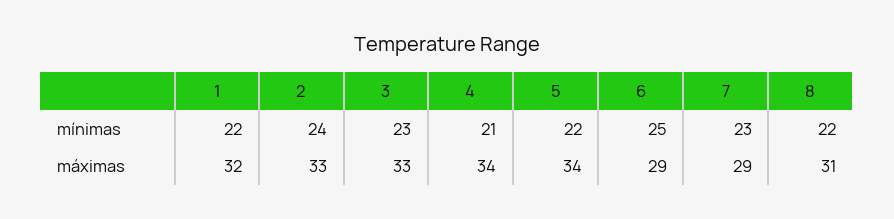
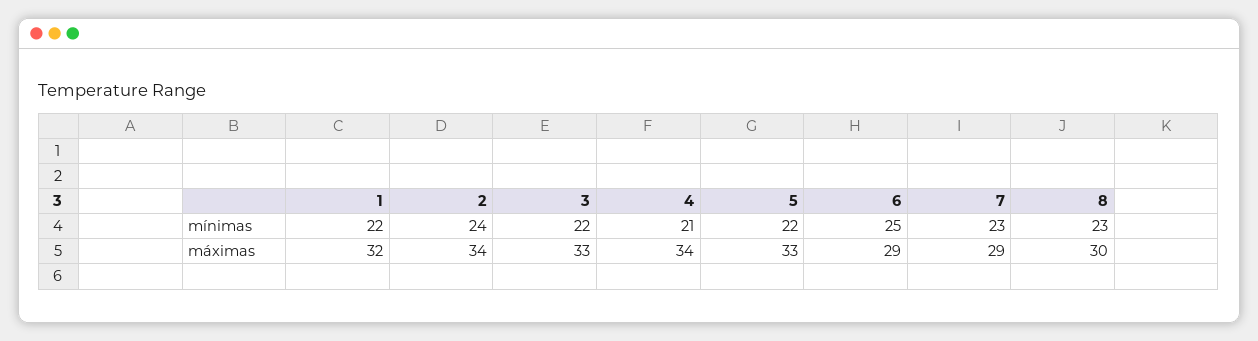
3, mínimas: 23 -> 22
8, mínimas: 22 -> 23
2, máximas: 33 -> 34
5, máximas: 34 -> 33
8, máximas: 31 -> 30

